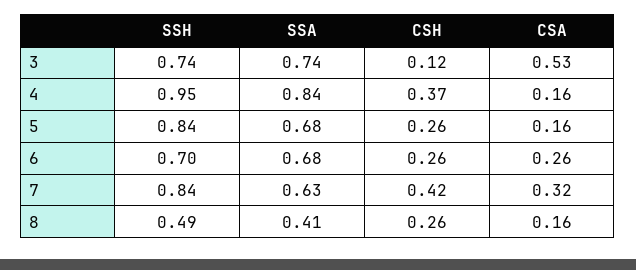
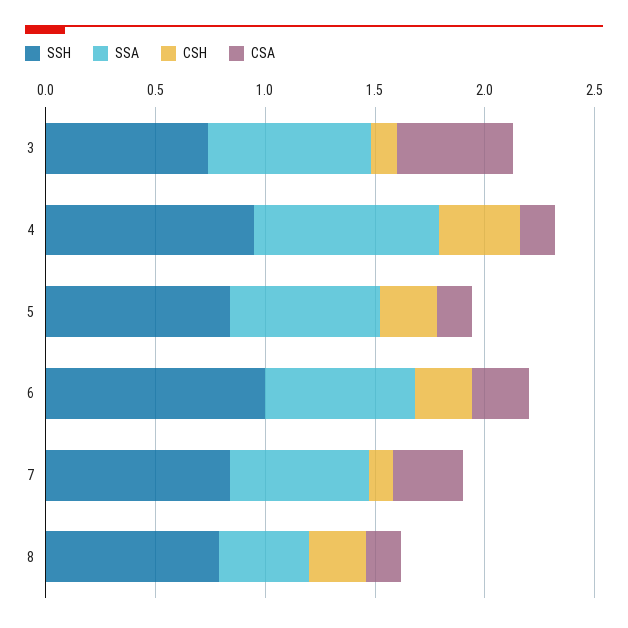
SSH, 6: 0.7 -> 1
CSH, 7: 0.42 -> 0.1
SSH, 8: 0.49 -> 0.8

